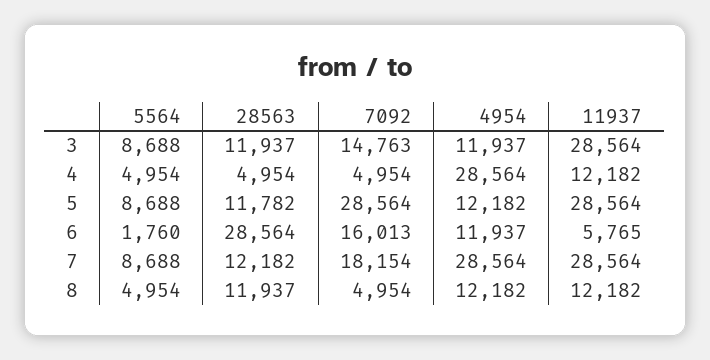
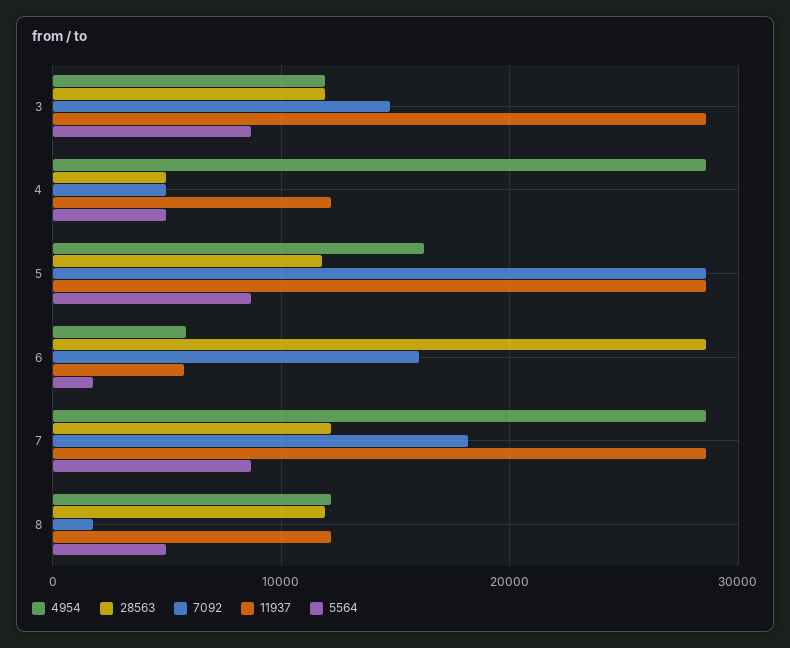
4954, 5: 12182 -> 16000
4954, 6: 11937 -> 6000
7092, 8: 4954 -> 2000

